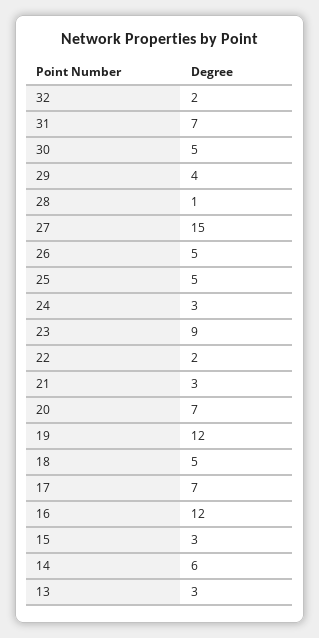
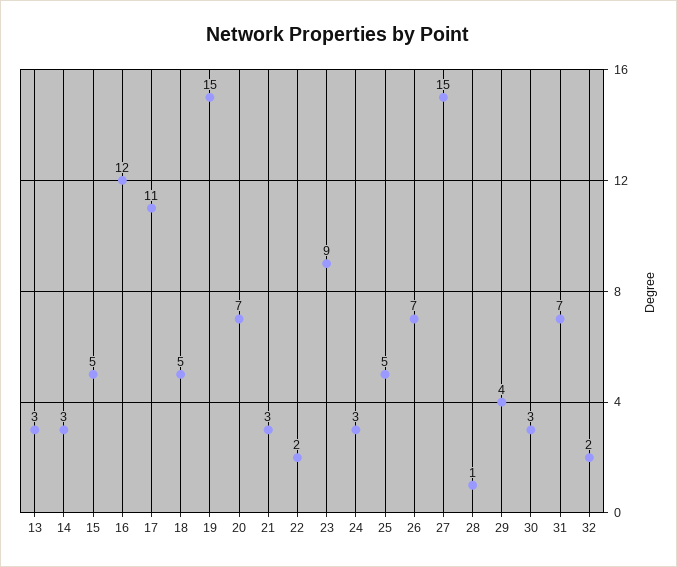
30: 5 -> 3
26: 5 -> 7
19: 12 -> 15
17: 7 -> 11
15: 3 -> 5
14: 6 -> 3

